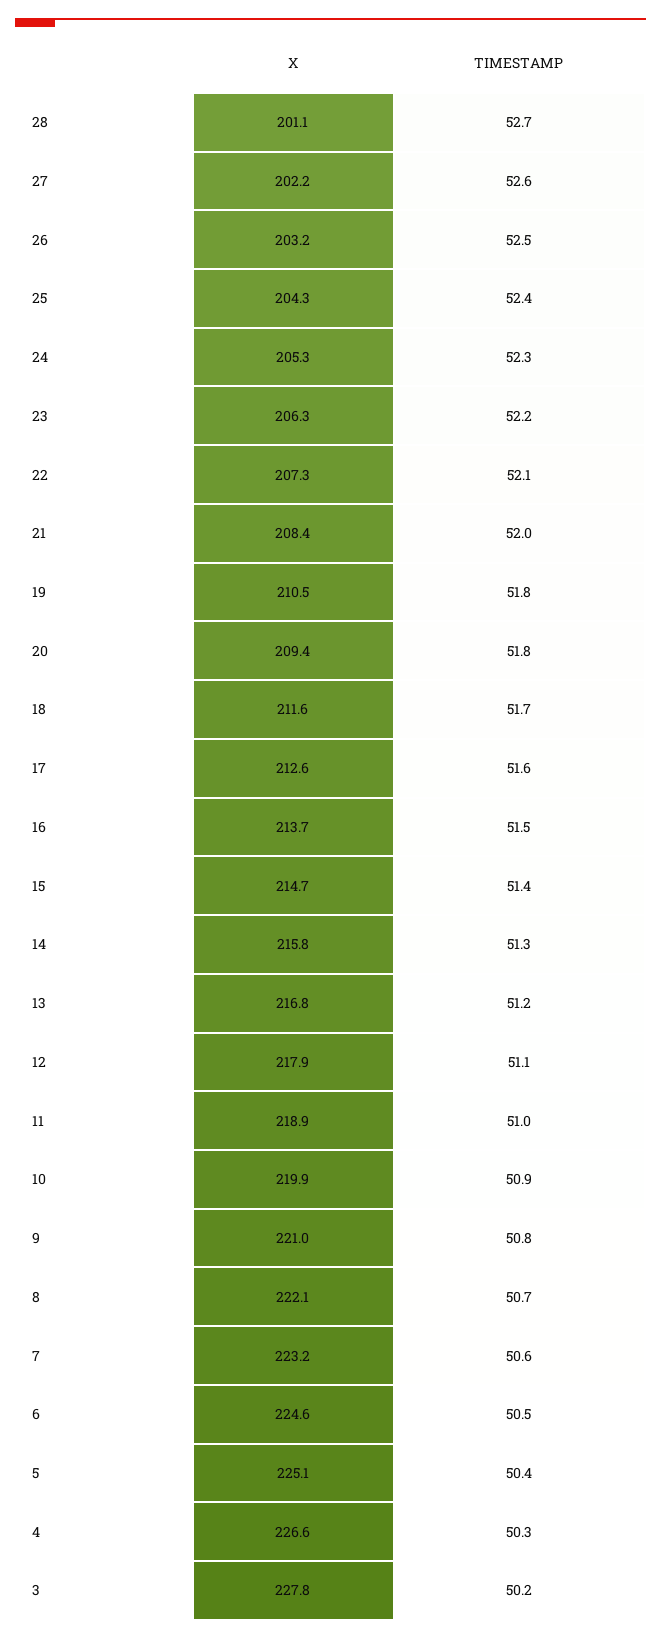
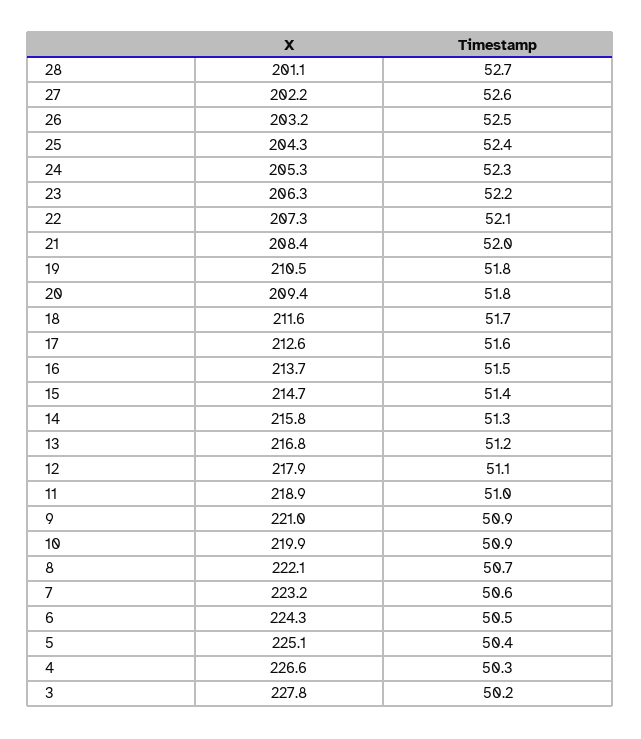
TIMESTAMP, 9: 50.8 -> 50.9
X, 6: 224.6 -> 224.3

